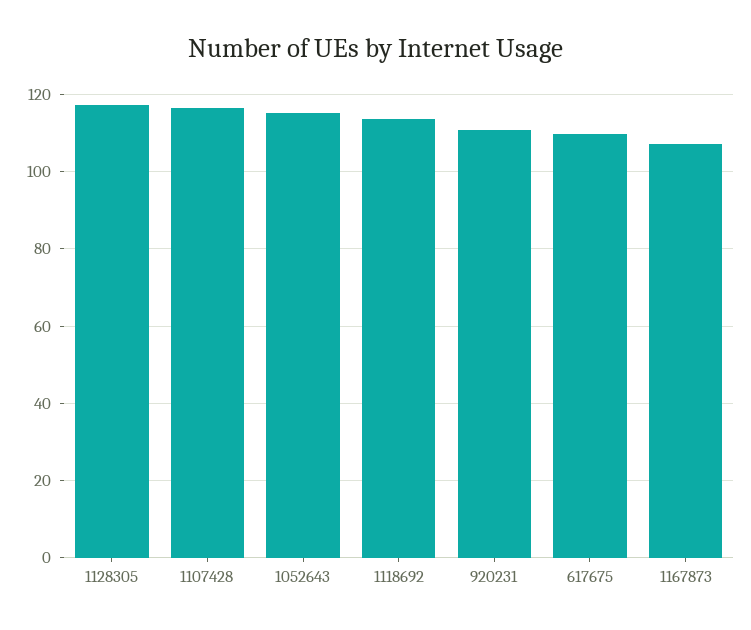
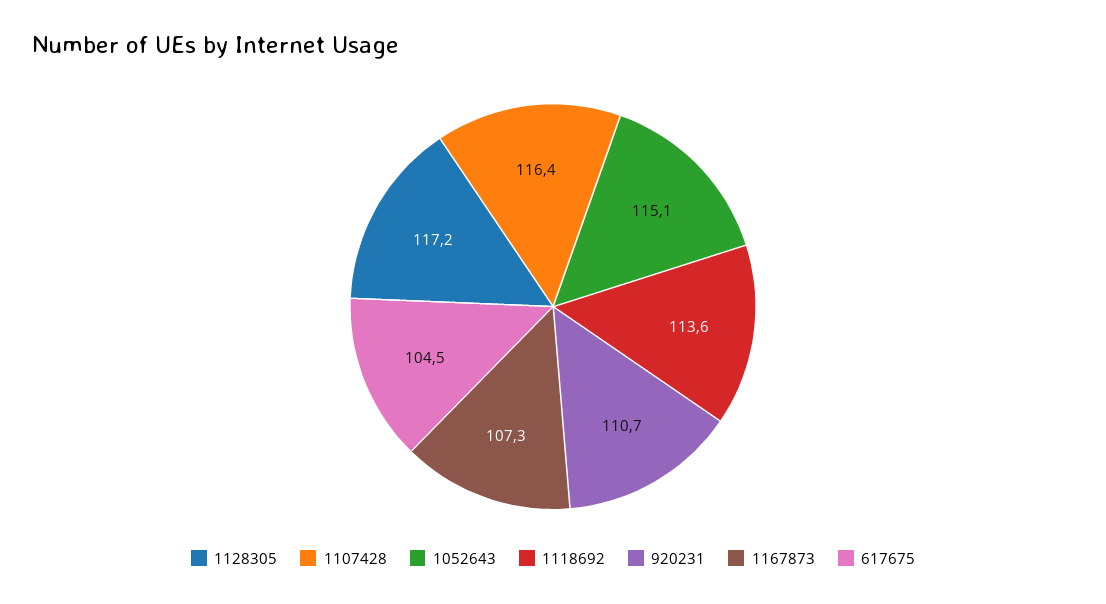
617675: 110 -> 104.5

